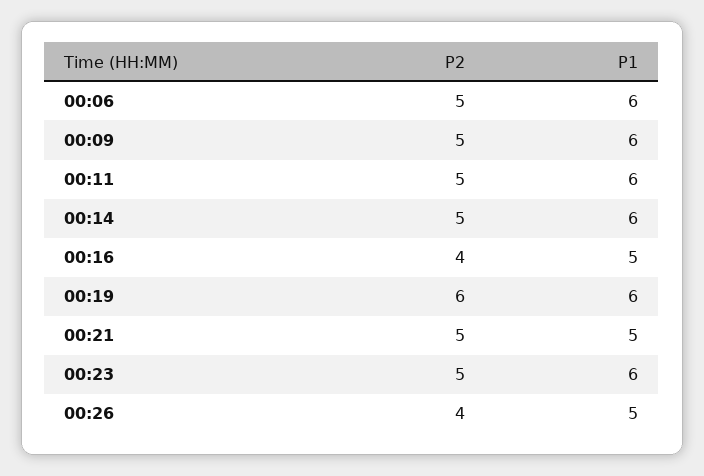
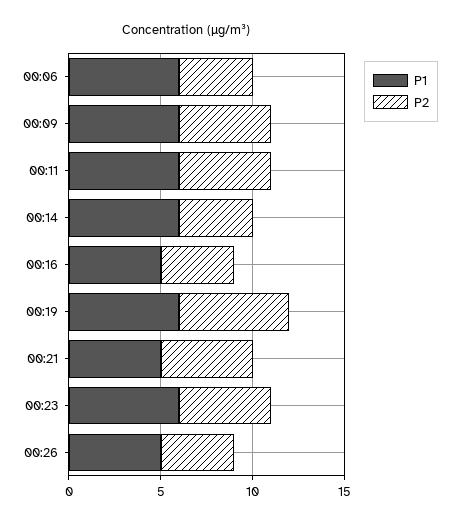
P2, 00:06: 5 -> 4
P2, 00:14: 5 -> 4

